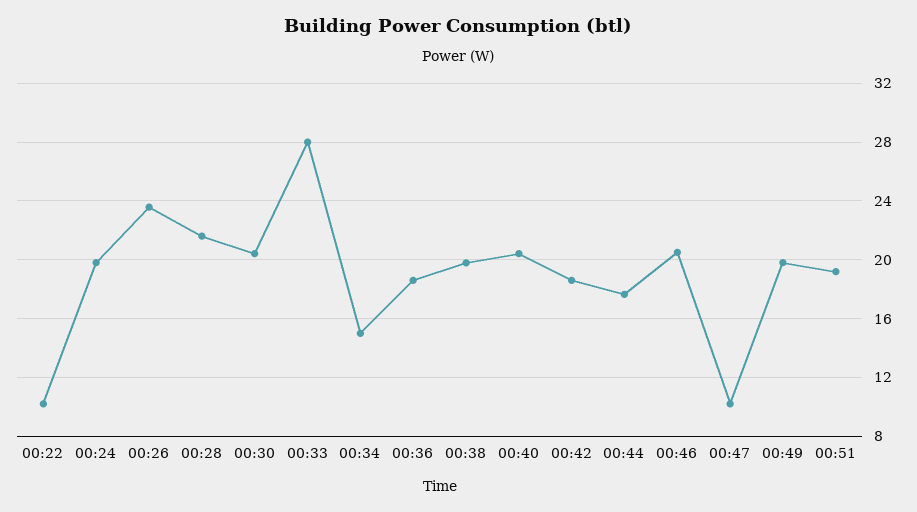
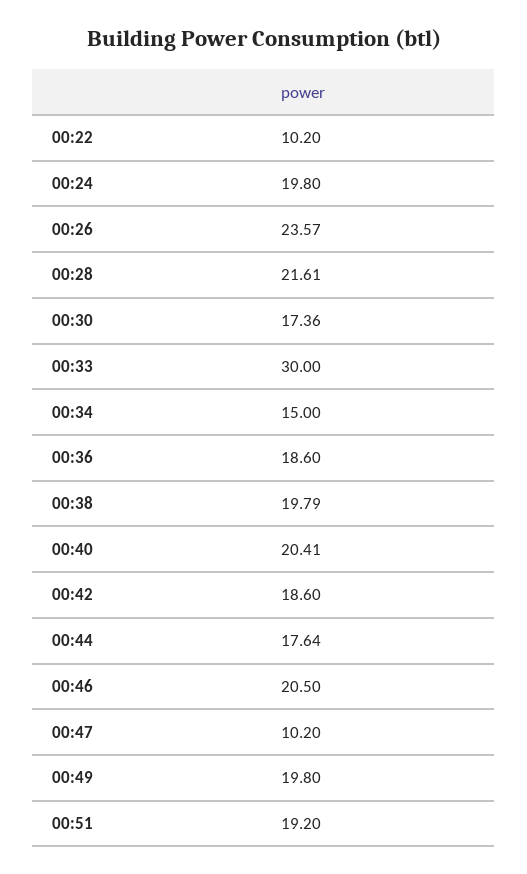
00:30: 20.5 -> 17.36
00:33: 28 -> 30

